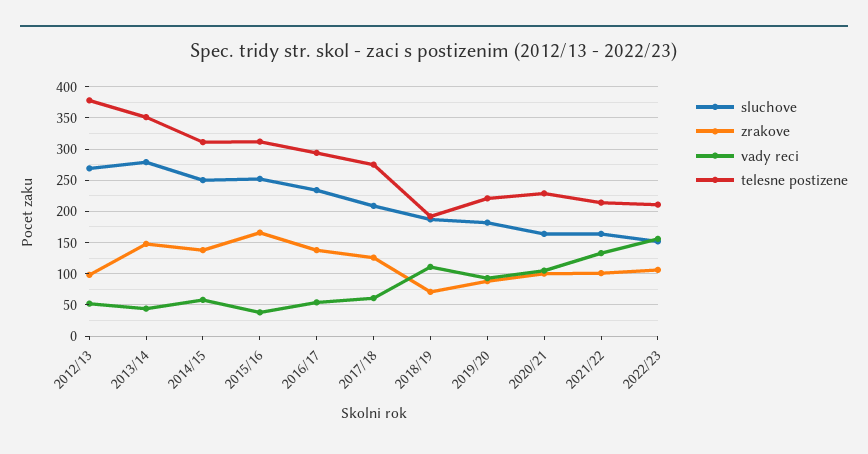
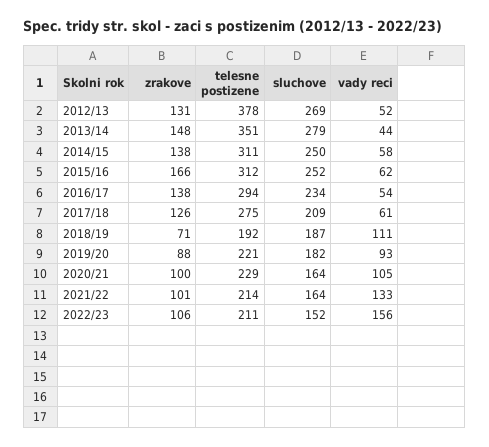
zrakove, 2012/13: 100 -> 131
vady reci, 2015/16: 40 -> 62

